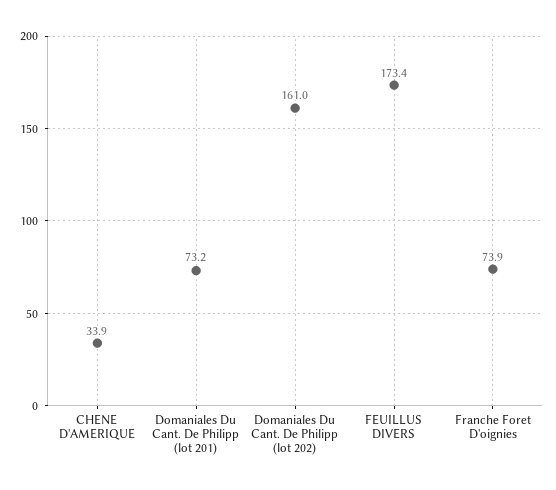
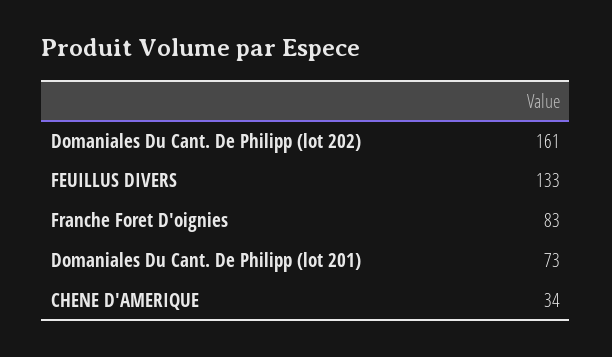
FEUILLUS DIVERS: 173.4 -> 133
Franche Foret D'oignies: 73.9 -> 83

